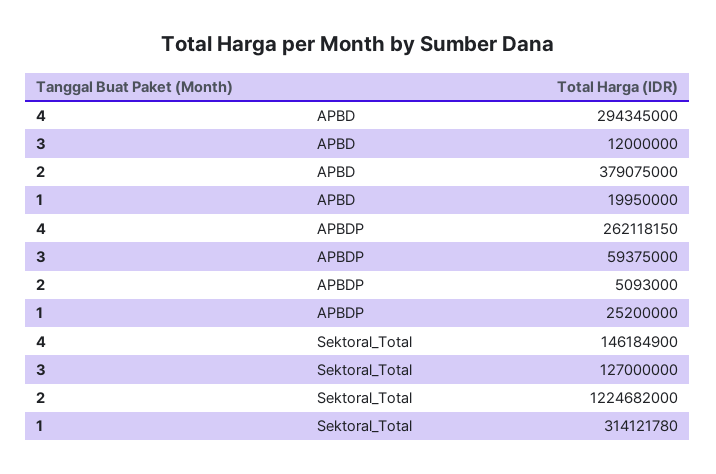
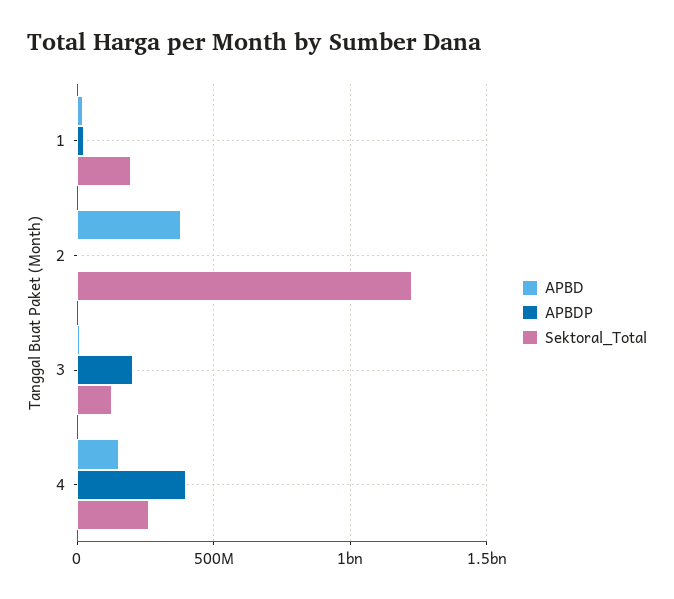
APBD, 4: 294345000 -> 150000000
APBDP, 4: 262118150 -> 400000000
APBDP, 3: 59375000 -> 200000000
Sektoral_Total, 4: 146184900 -> 250000000
Sektoral_Total, 1: 314121780 -> 200000000

